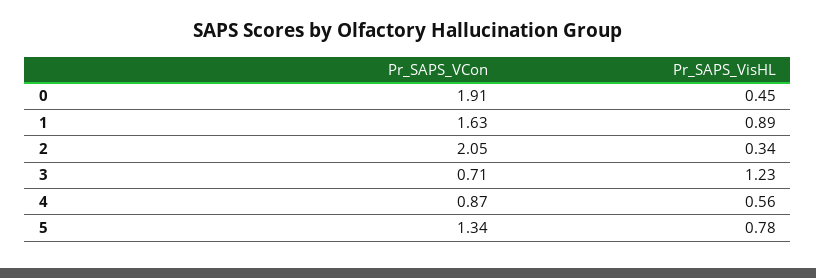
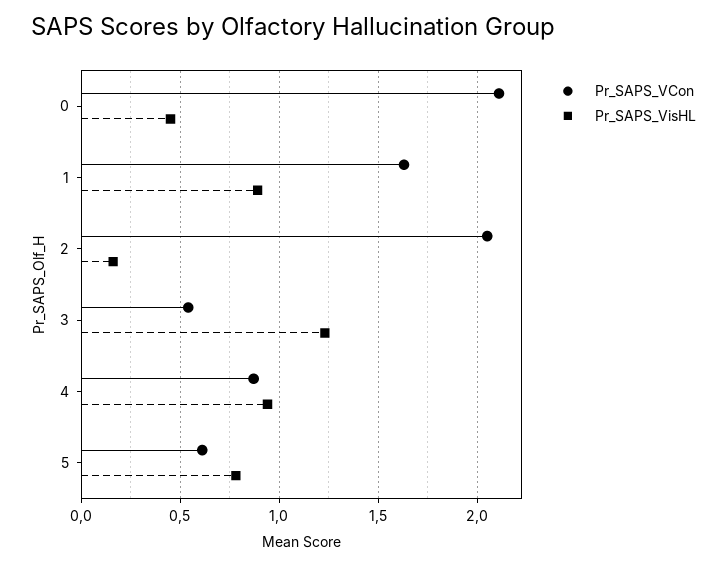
Pr_SAPS_VCon, 0: 1.91 -> 2.1
Pr_SAPS_VisHL, 2: 0.34 -> 0.15
Pr_SAPS_VCon, 3: 0.71 -> 0.55
Pr_SAPS_VisHL, 4: 0.56 -> 0.95
Pr_SAPS_VCon, 5: 1.34 -> 0.6

